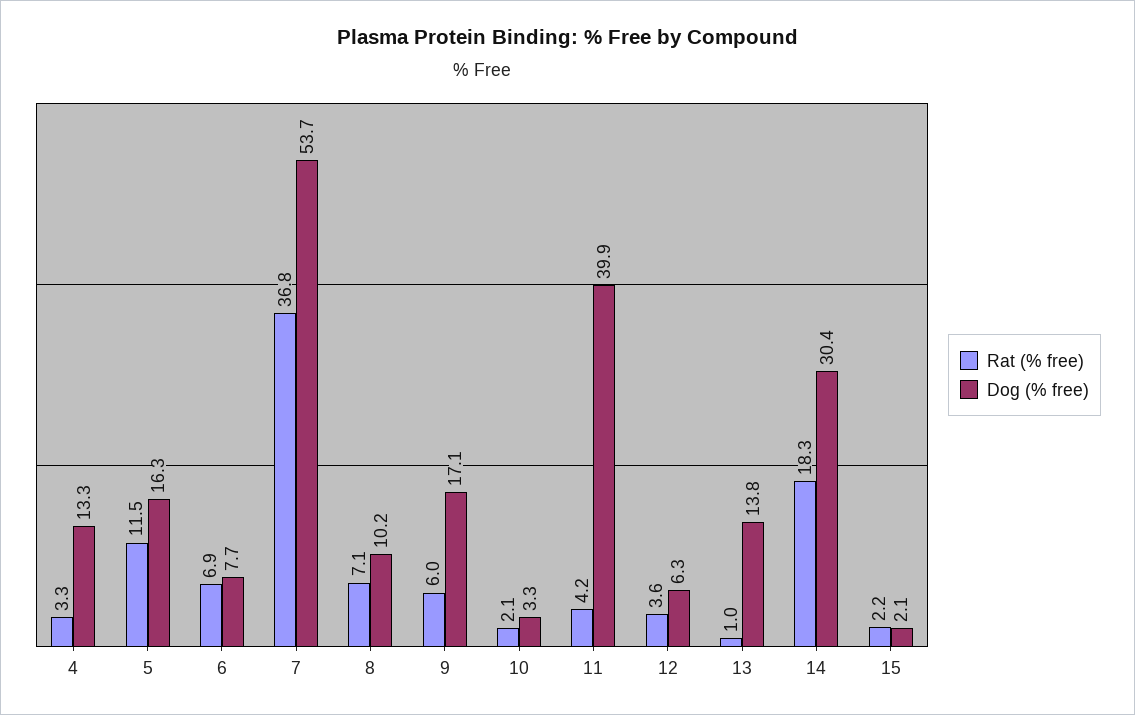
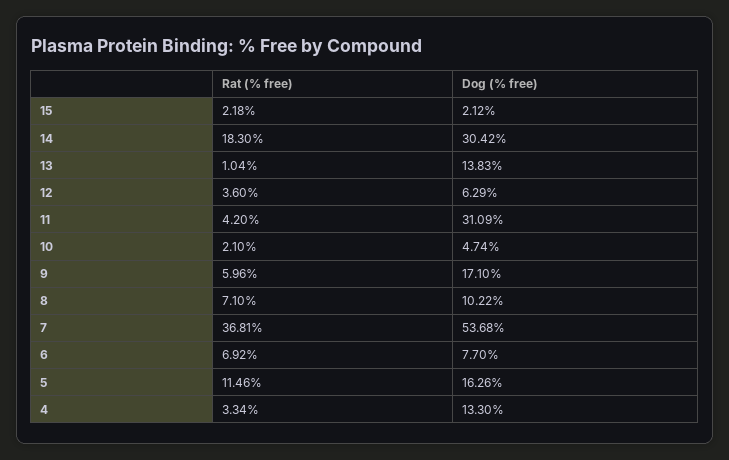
Dog (% free), 10: 3.3 -> 4.74
Dog (% free), 11: 39.9 -> 31.09

